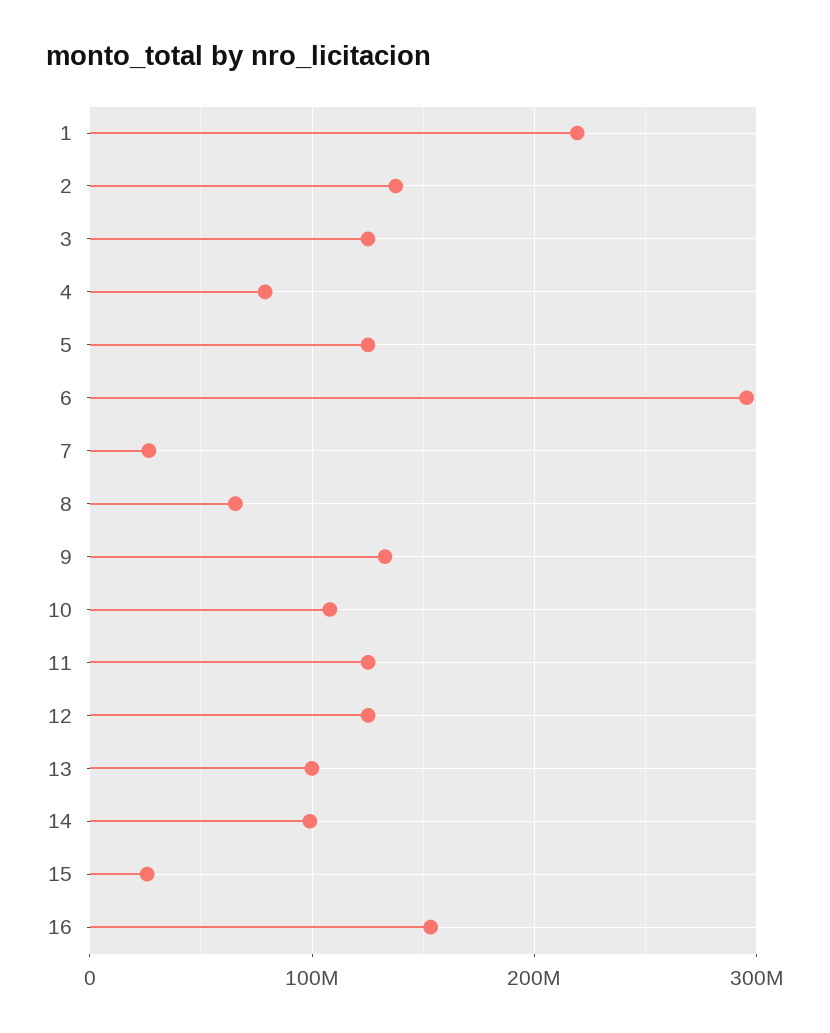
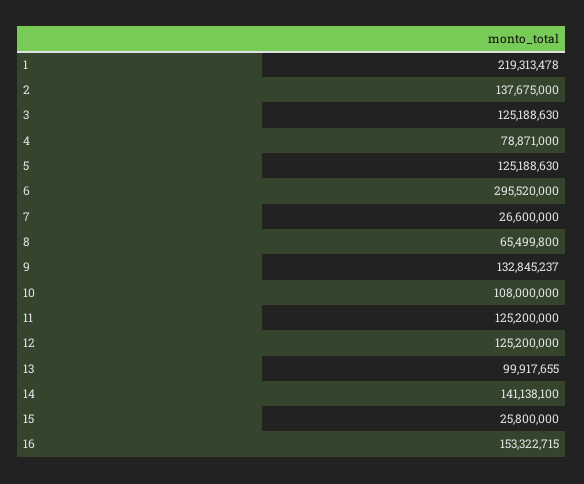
14: 100000000 -> 141138100

